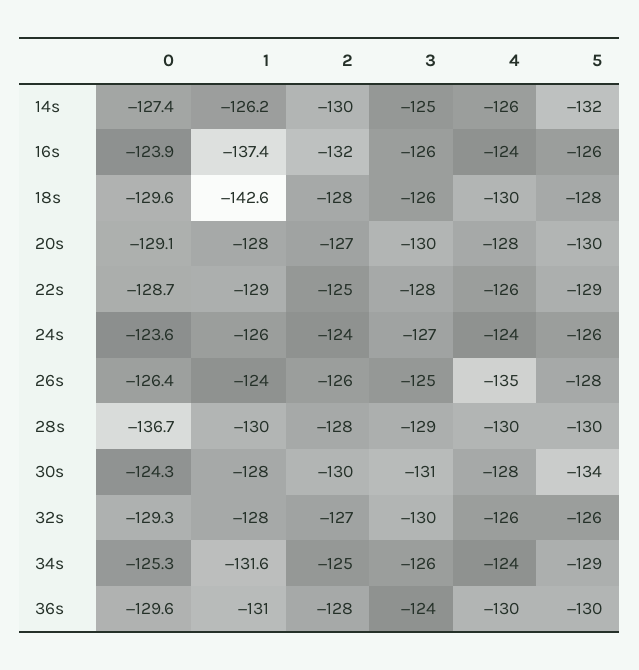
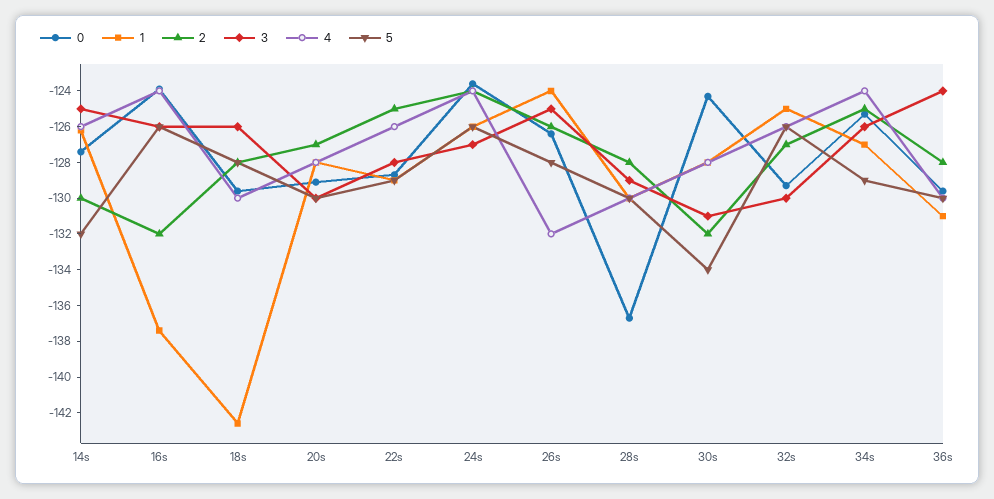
4, 26s: -135 -> -132
2, 30s: -130 -> -132
1, 32s: -128 -> -125
1, 34s: -131.6 -> -127

